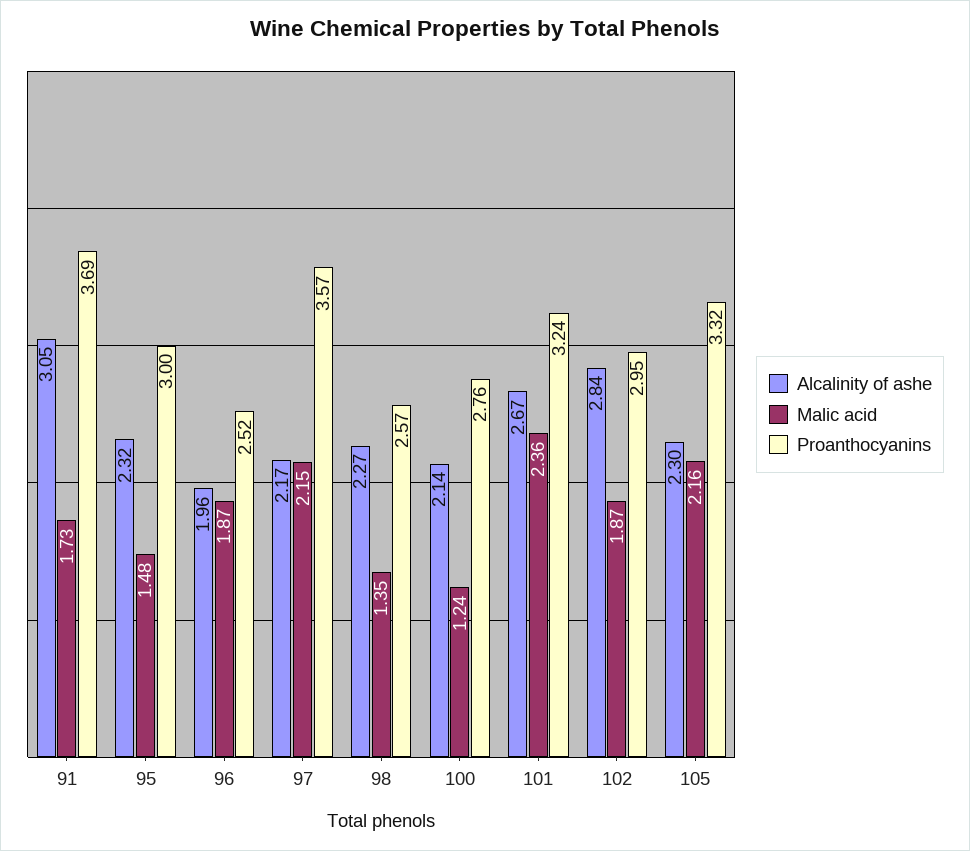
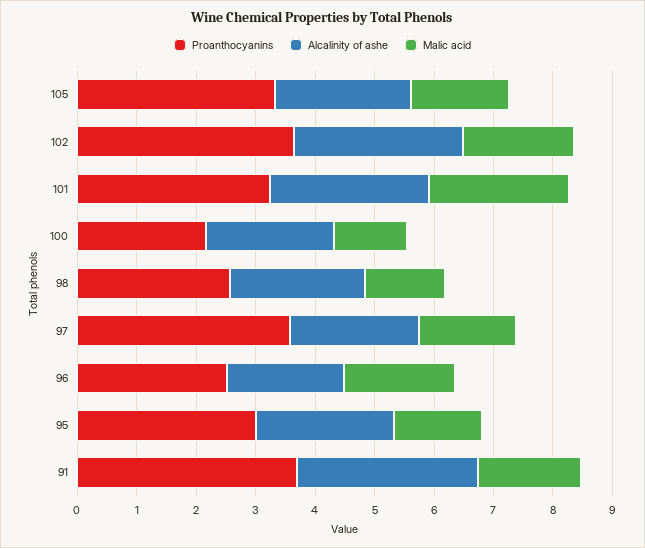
Malic acid, 97: 2.15 -> 1.6
Proanthocyanins, 100: 2.76 -> 2.2
Proanthocyanins, 102: 2.95 -> 3.6
Malic acid, 105: 2.16 -> 1.6

